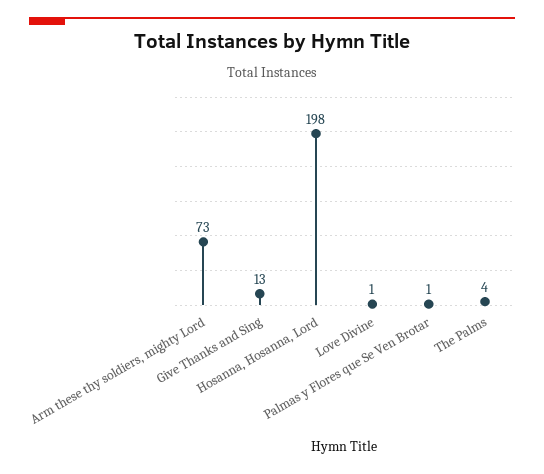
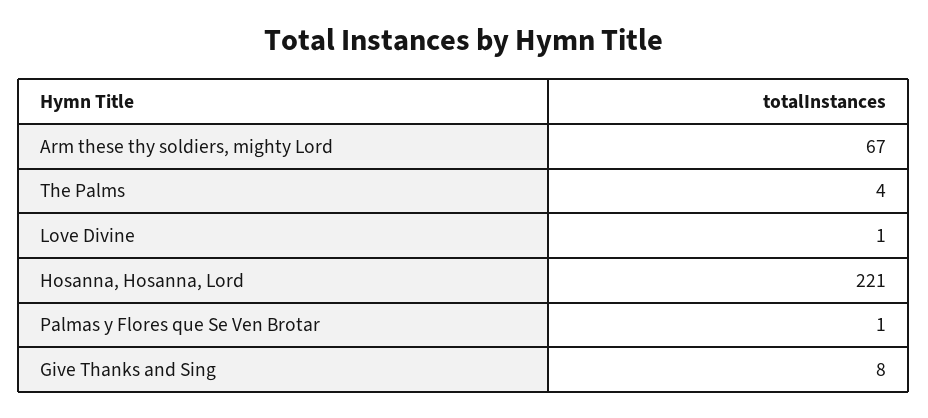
Arm these thy soldiers, mighty Lord: 73 -> 67
Give Thanks and Sing: 13 -> 8
Hosanna, Hosanna, Lord: 198 -> 221

